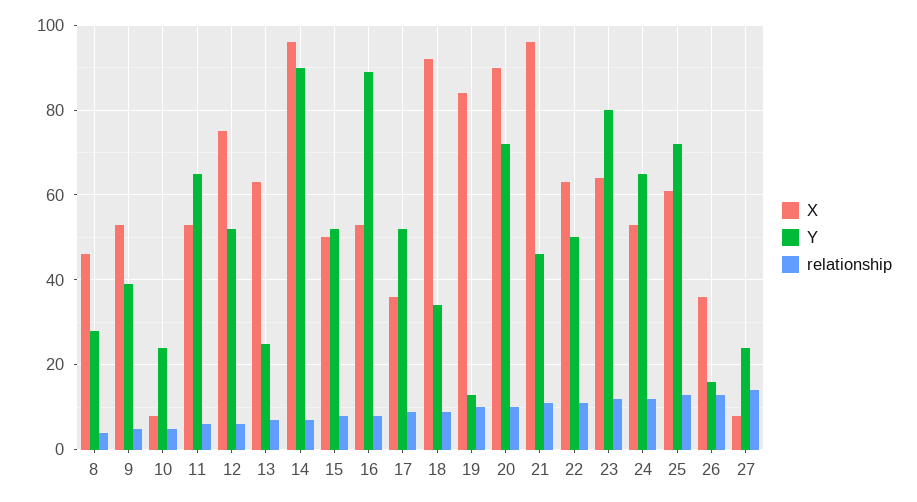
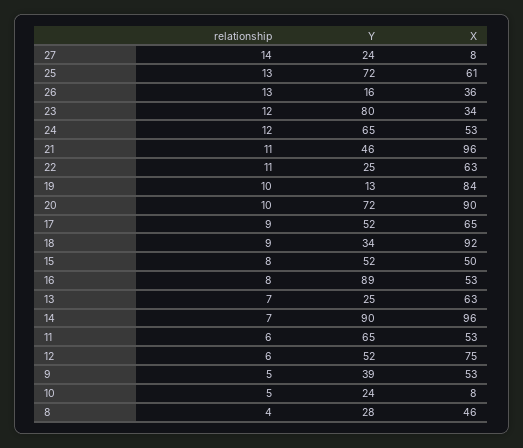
X, 17: 35 -> 65
Y, 22: 50 -> 25
X, 23: 65 -> 34

